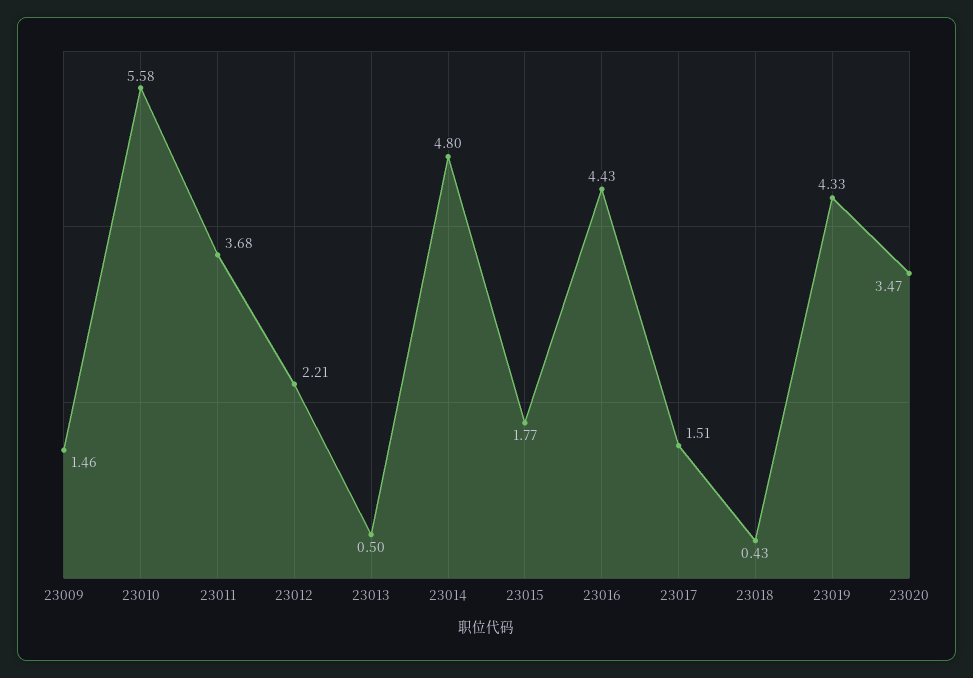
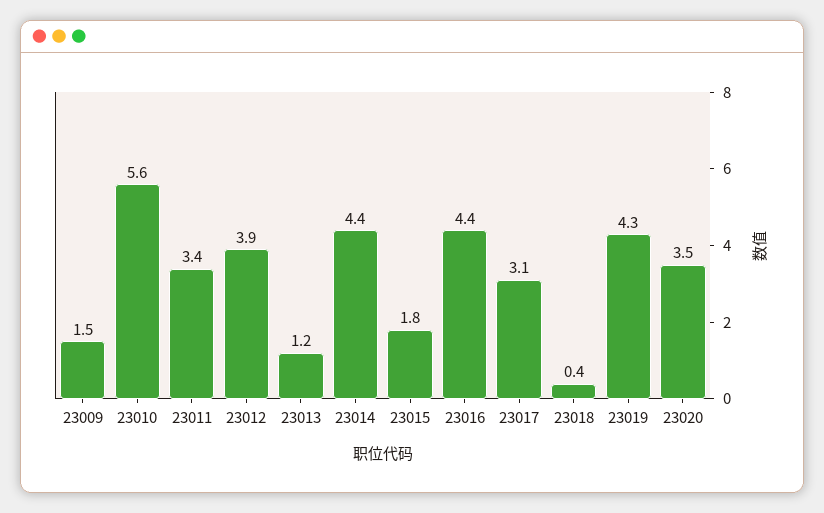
23011: 3.68 -> 3.4
23012: 2.21 -> 3.9
23013: 0.5 -> 1.2
23014: 4.8 -> 4.4
23017: 1.51 -> 3.1

